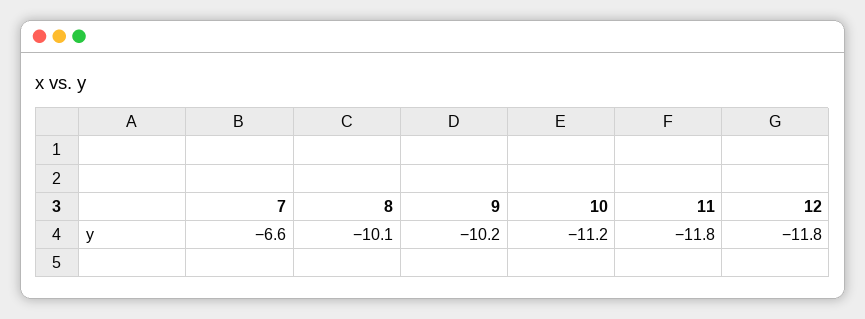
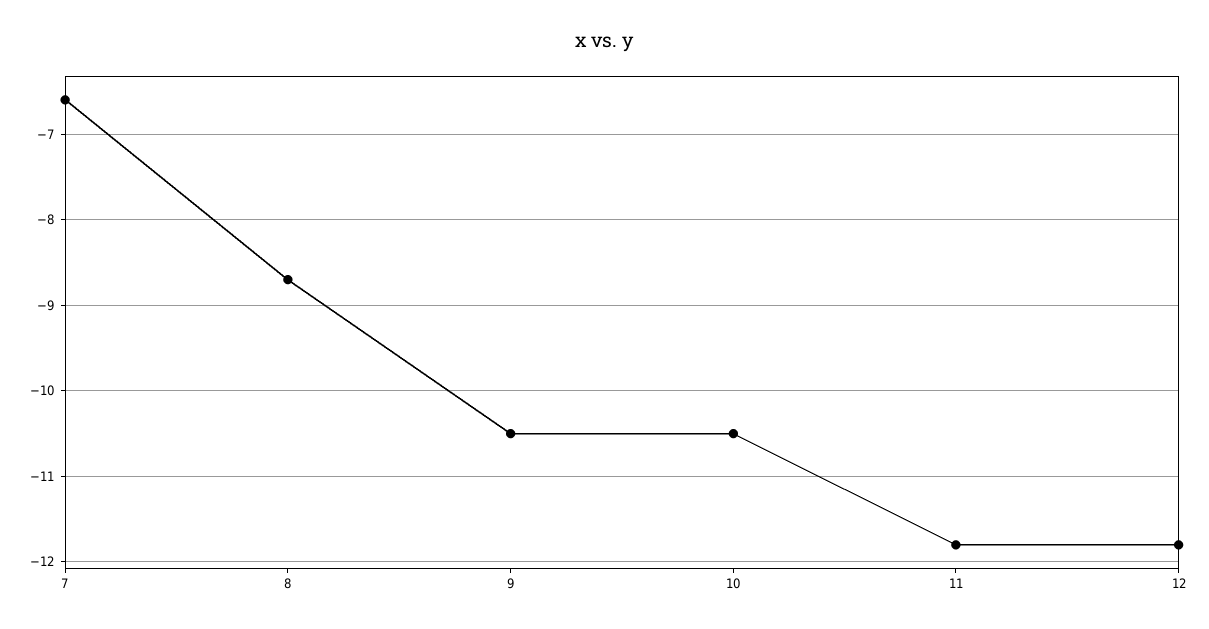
8: -10.1 -> -8.7
9: -10.2 -> -10.5
10: -11.2 -> -10.5

